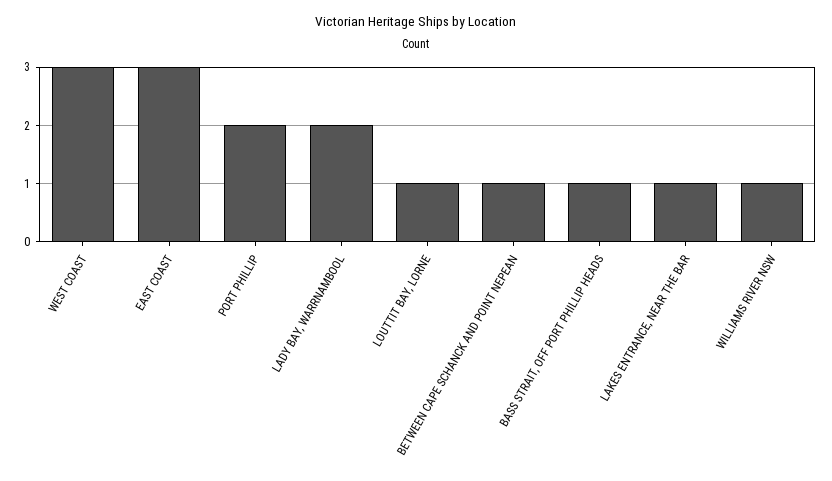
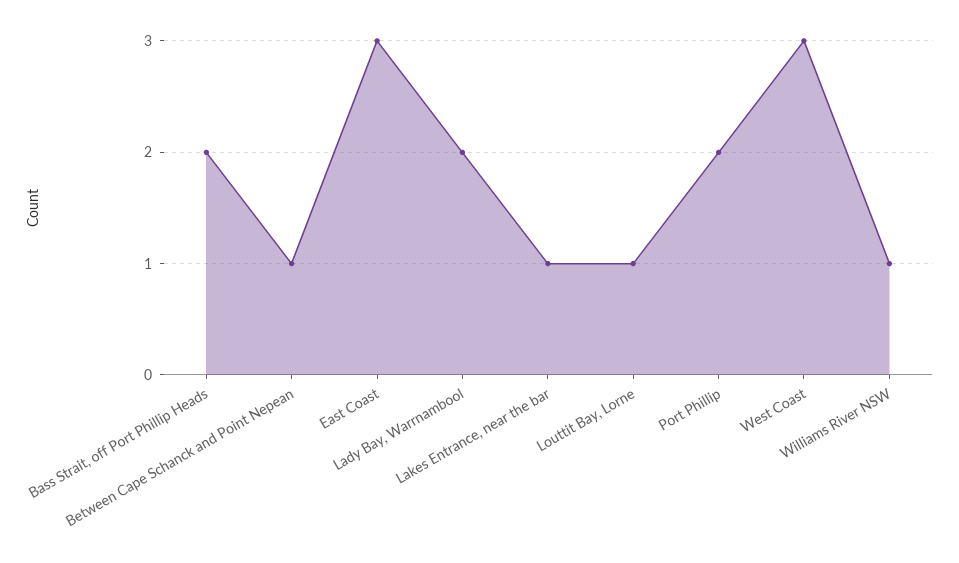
BASS STRAIT, OFF PORT PHILLIP HEADS: 1 -> 2

